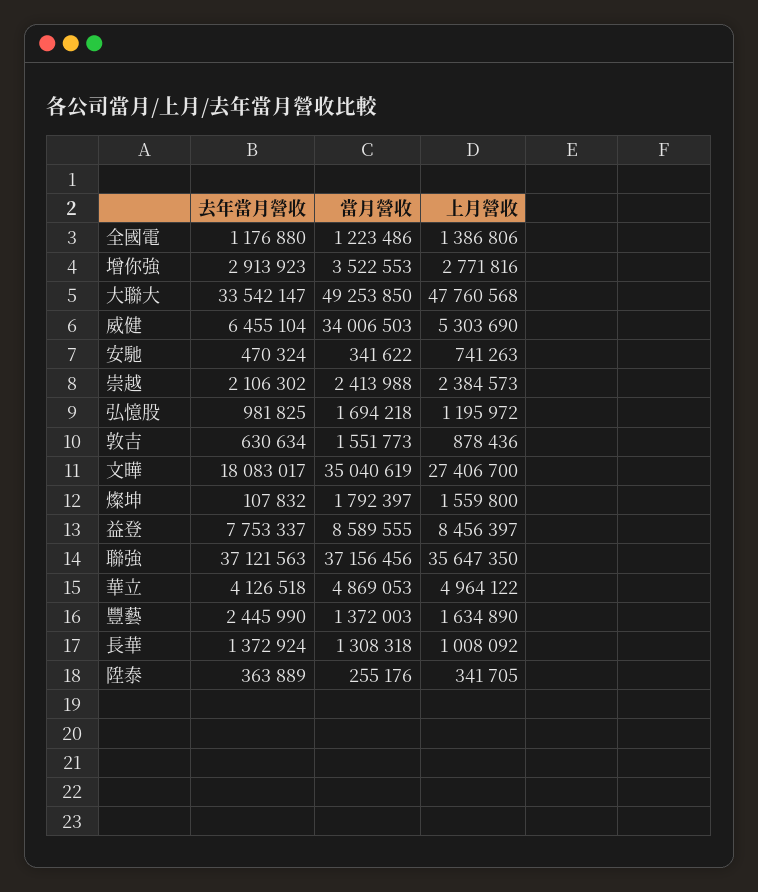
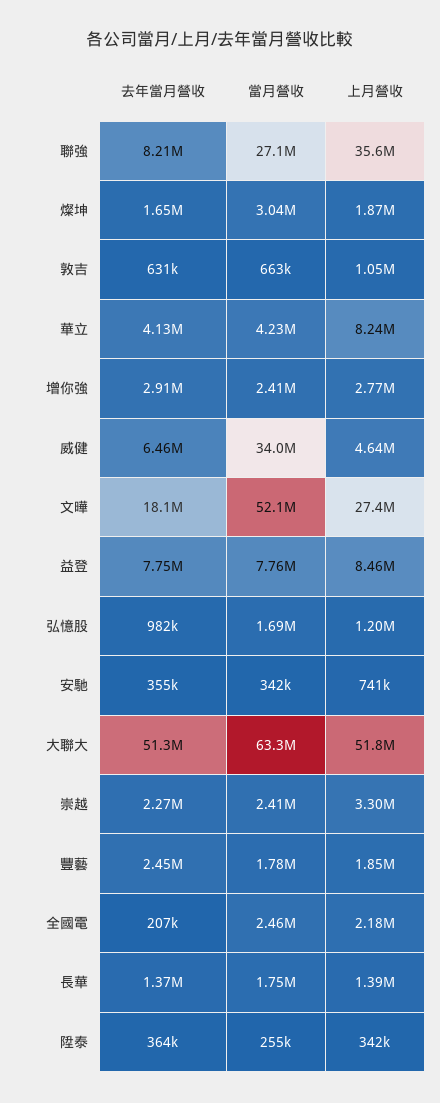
去年當月營收, 全國電: 1176880 -> 207000
當月營收, 全國電: 1223486 -> 2460000
上月營收, 全國電: 1386806 -> 2180000
當月營收, 增你強: 3522553 -> 2410000
去年當月營收, 大聯大: 33542147 -> 51300000
當月營收, 大聯大: 49253850 -> 63300000
上月營收, 大聯大: 47760568 -> 51800000
上月營收, 威健: 5303690 -> 4640000
去年當月營收, 安馳: 470324 -> 355000
去年當月營收, 崇越: 2106302 -> 2270000
上月營收, 崇越: 2384573 -> 3300000
當月營收, 敦吉: 1551773 -> 663000
上月營收, 敦吉: 878436 -> 1050000
當月營收, 文曄: 35040619 -> 52100000
去年當月營收, 燦坤: 107832 -> 1650000
當月營收, 燦坤: 1792397 -> 3040000
上月營收, 燦坤: 1559800 -> 1870000
當月營收, 益登: 8589555 -> 7760000
去年當月營收, 聯強: 37121563 -> 8210000
當月營收, 聯強: 37156456 -> 27100000
當月營收, 華立: 4869053 -> 4230000
上月營收, 華立: 4964122 -> 8240000
當月營收, 豐藝: 1372003 -> 1780000
上月營收, 豐藝: 1634890 -> 1850000
當月營收, 長華: 1308318 -> 1750000
上月營收, 長華: 1008092 -> 1390000

